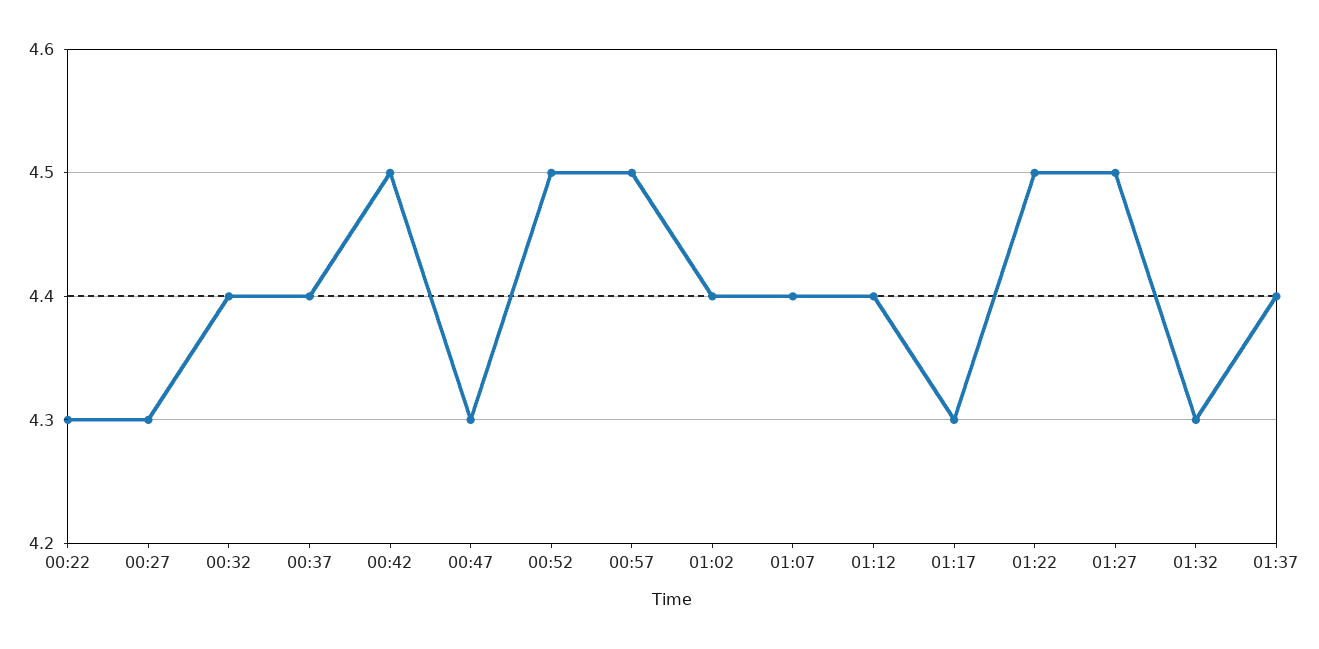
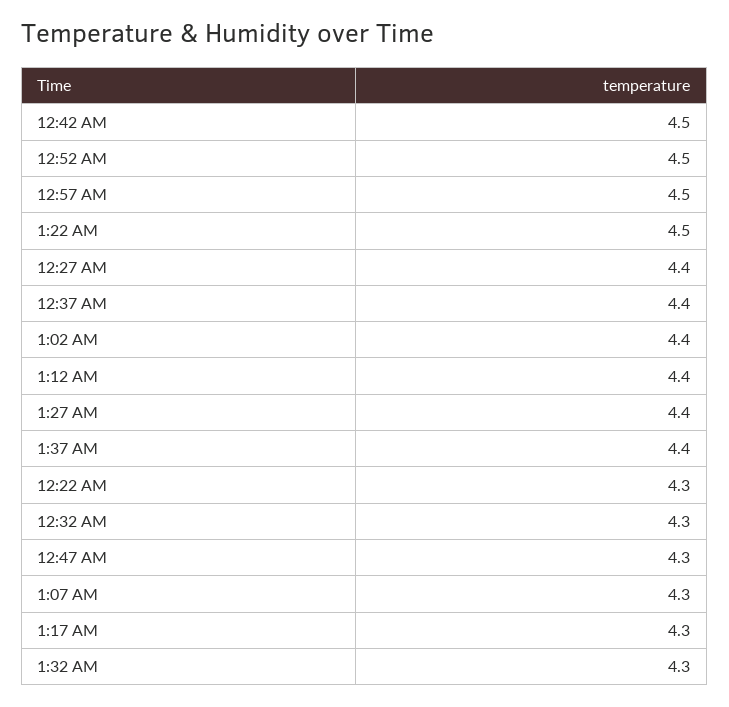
00:27: 4.3 -> 4.4
00:32: 4.4 -> 4.3
01:07: 4.4 -> 4.3
01:27: 4.5 -> 4.4

